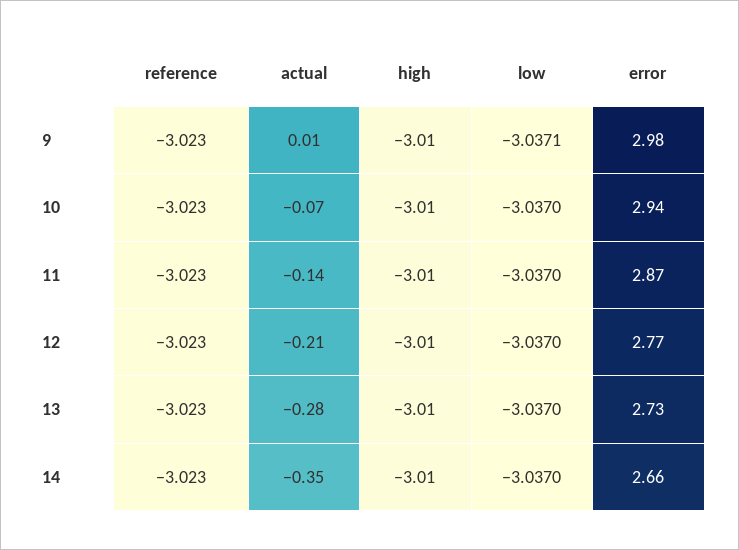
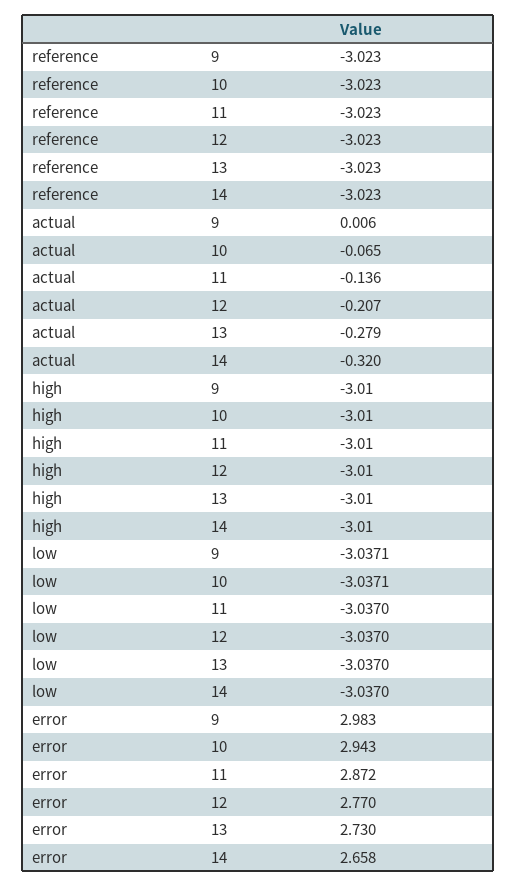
low, 10: -3.037 -> -3.0371
actual, 14: -0.35 -> -0.32

